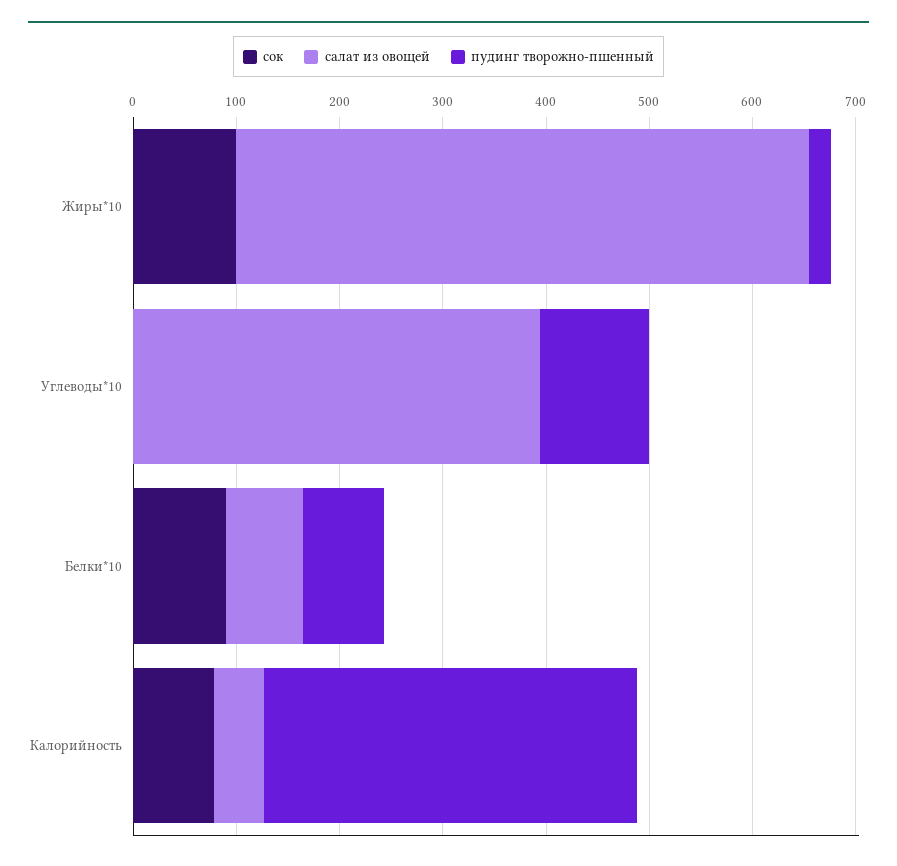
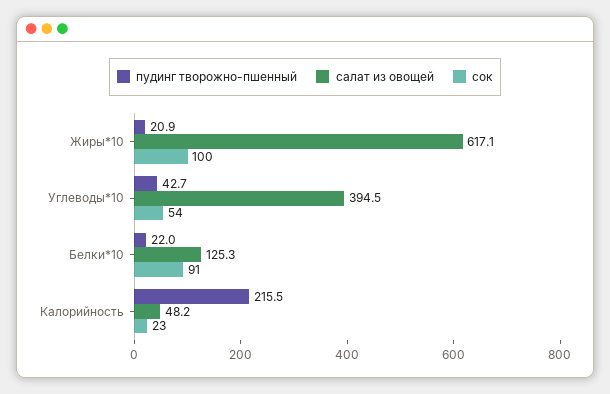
салат из овощей, Жиры*10: 560 -> 617.1
сок, Углеводы*10: 0 -> 54
пудинг творожно-пшенный, Углеводы*10: 100 -> 42.7
салат из овощей, Белки*10: 80 -> 125.3
пудинг творожно-пшенный, Белки*10: 80 -> 22
сок, Калорийность: 80 -> 23
пудинг творожно-пшенный, Калорийность: 360 -> 215.5

